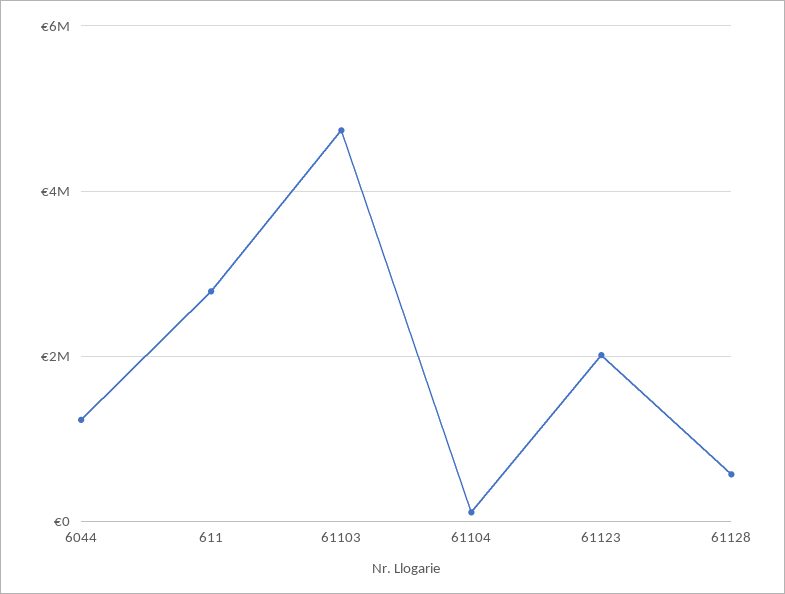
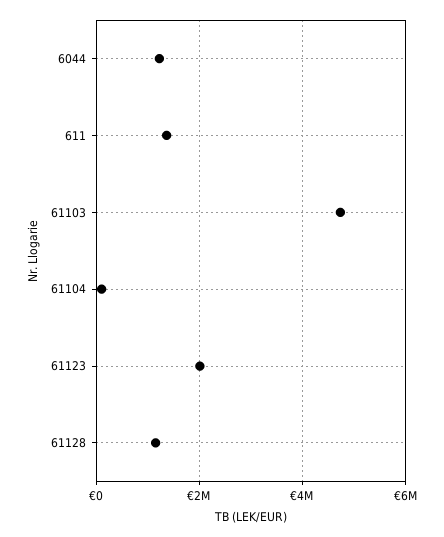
611: 2800000 -> 1400000
61128: 600000 -> 1200000

